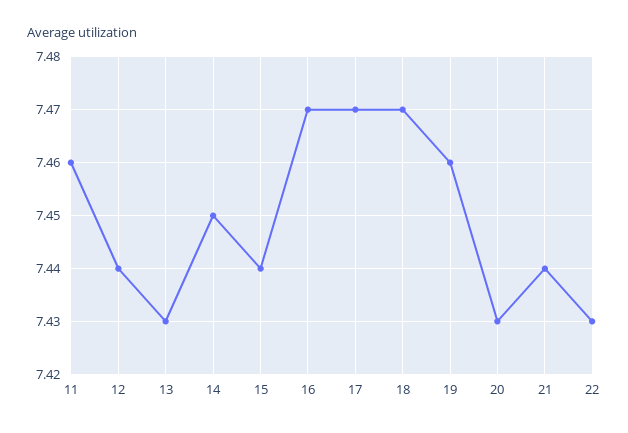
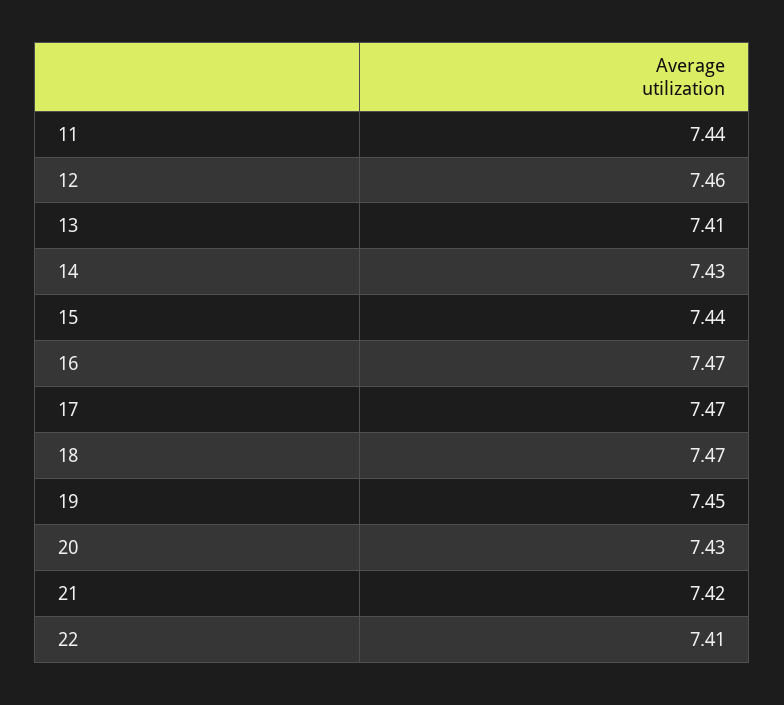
11: 7.46 -> 7.44
12: 7.44 -> 7.46
13: 7.43 -> 7.41
14: 7.45 -> 7.43
19: 7.46 -> 7.45
21: 7.44 -> 7.42
22: 7.43 -> 7.41

